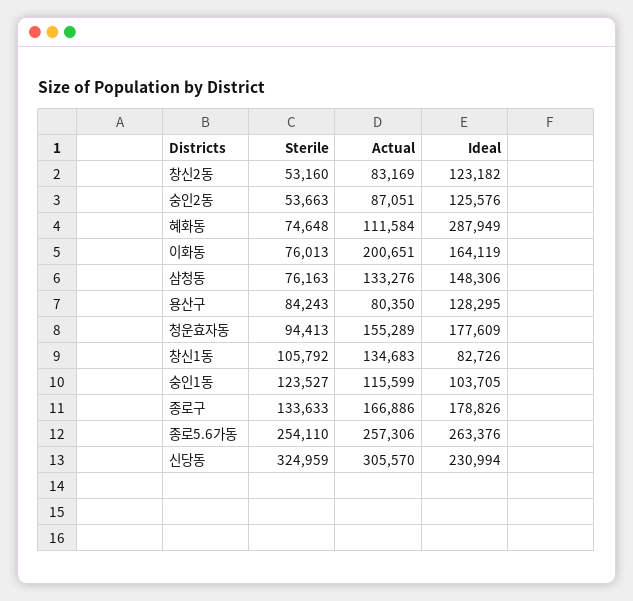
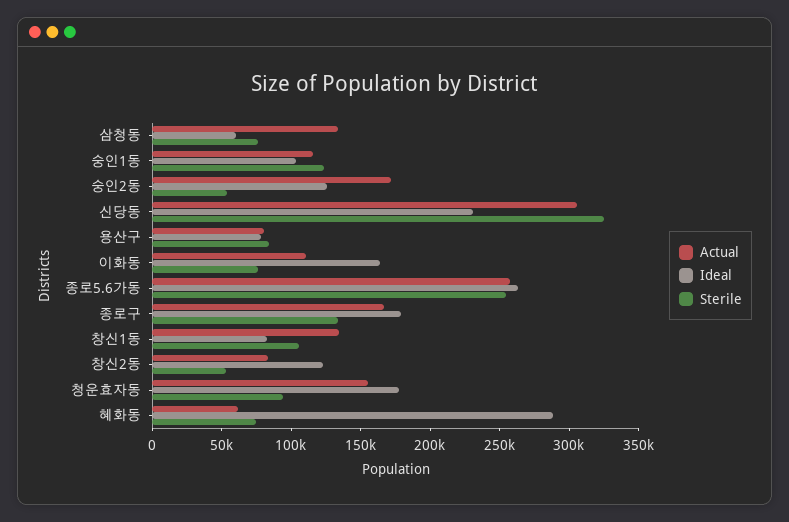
Actual, 숭인2동: 87051 -> 170000
Actual, 혜화동: 111584 -> 60000
Actual, 이화동: 200651 -> 110000
Ideal, 삼청동: 148306 -> 60000
Ideal, 용산구: 128295 -> 80000

